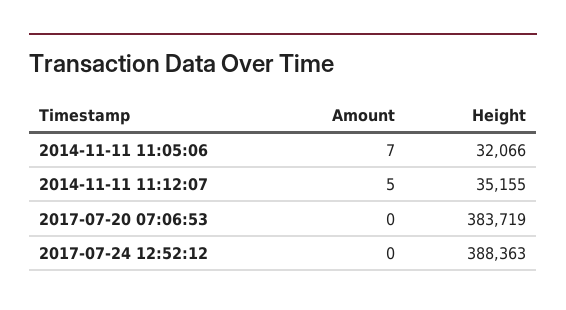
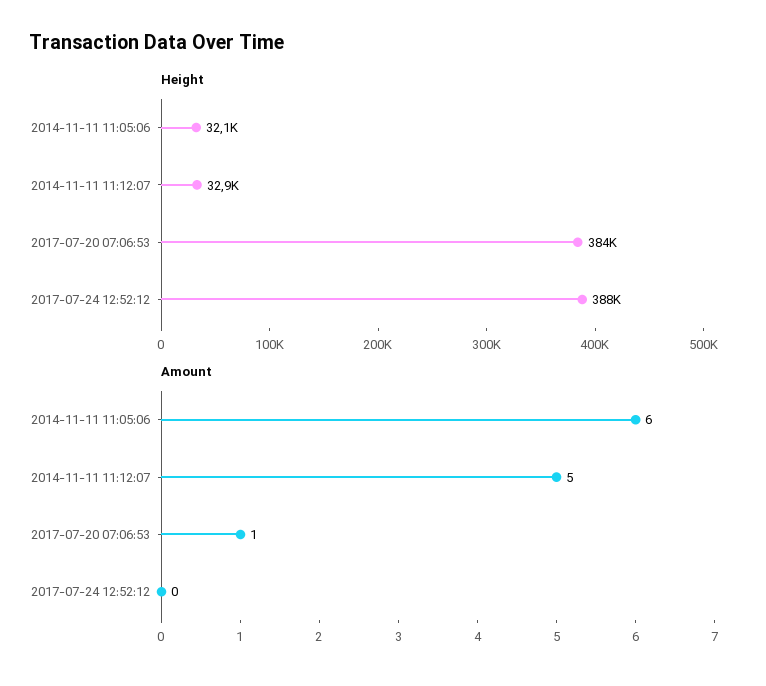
Amount, 2014-11-11 11:05:06: 7 -> 6
Height, 2014-11-11 11:12:07: 35155 -> 32900
Amount, 2017-07-20 07:06:53: 0 -> 1

